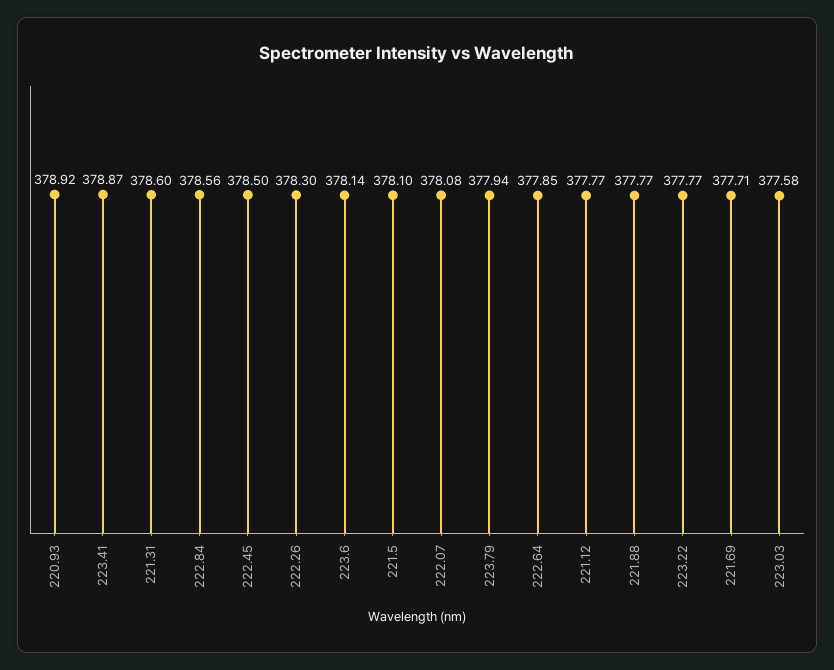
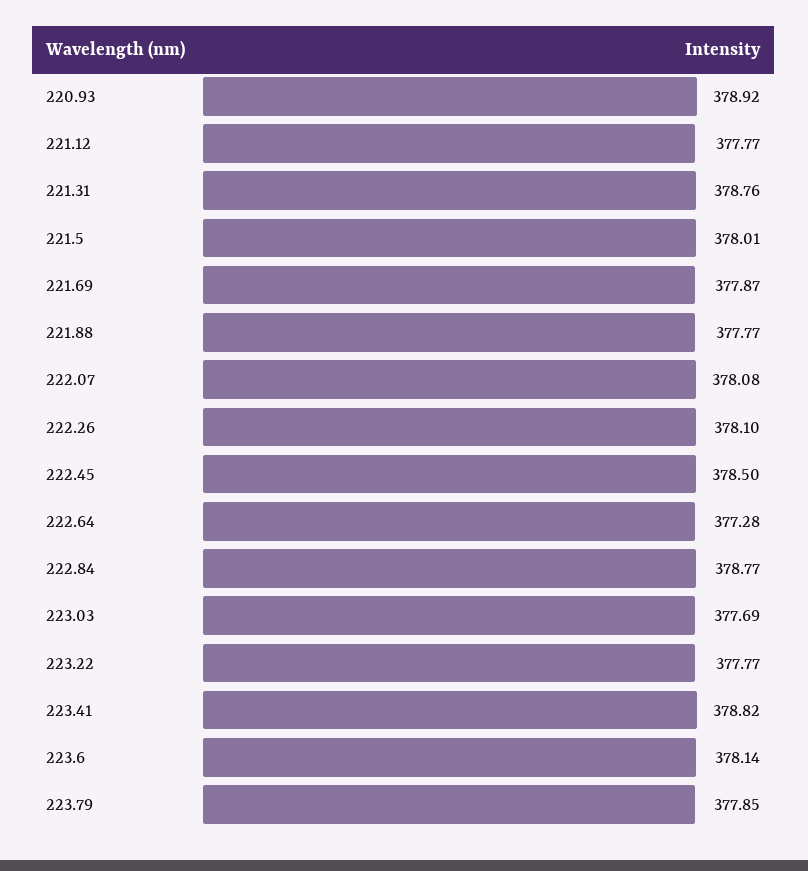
223.41: 378.87 -> 378.82
221.31: 378.6 -> 378.76
222.84: 378.56 -> 378.77
222.26: 378.3 -> 378.1
221.5: 378.1 -> 378.01
223.79: 377.94 -> 377.85
222.64: 377.85 -> 377.28
221.69: 377.71 -> 377.87
223.03: 377.58 -> 377.69

